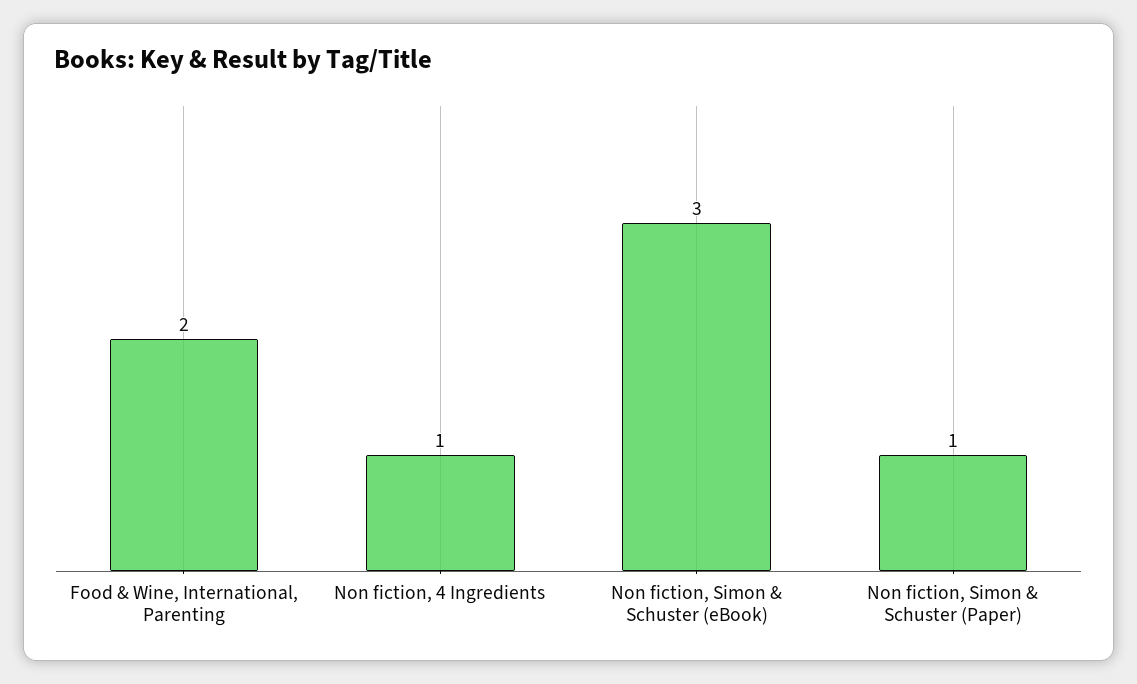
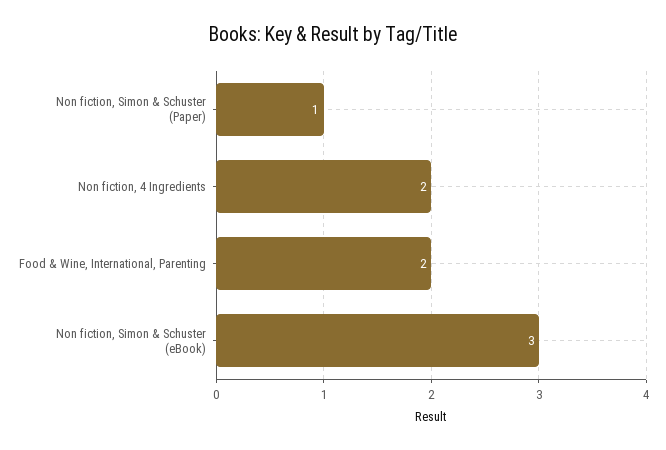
Non fiction, 4 Ingredients: 1 -> 2

